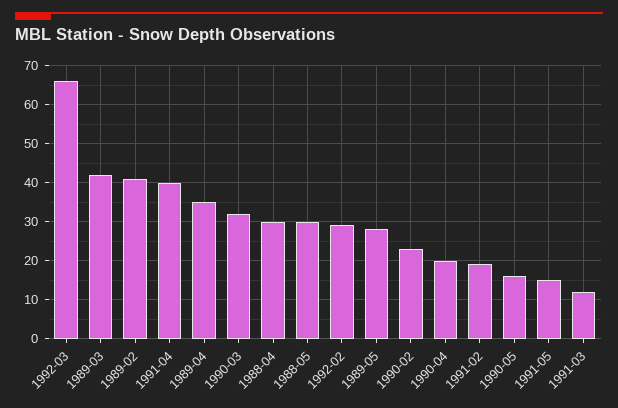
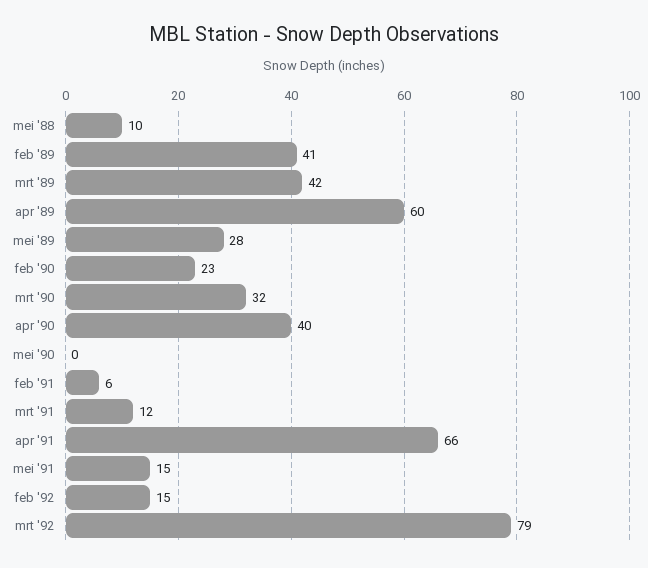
1992-03: 65 -> 79
1991-04: 40 -> 66
1989-04: 35 -> 60
1988-04: 30 -> none
1988-05: 30 -> 10
1992-02: 30 -> 15
1990-04: 20 -> 40
1991-02: 20 -> 6
1990-05: 15 -> 0

